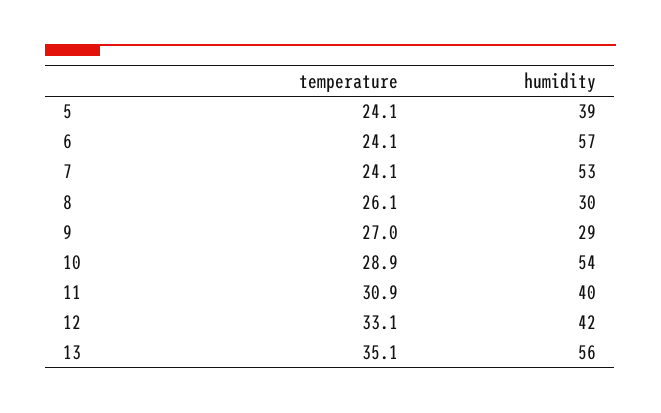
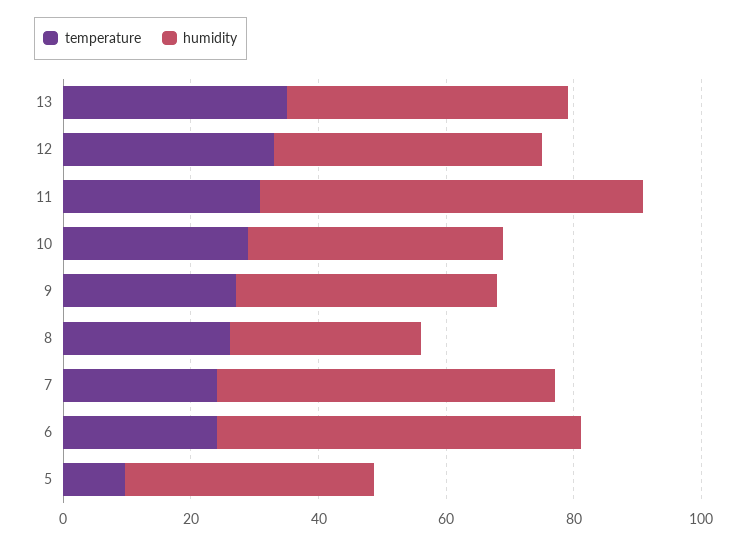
temperature, 5: 24.1 -> 10
humidity, 9: 29 -> 40
humidity, 10: 54 -> 40
humidity, 11: 40 -> 60
humidity, 13: 56 -> 45

